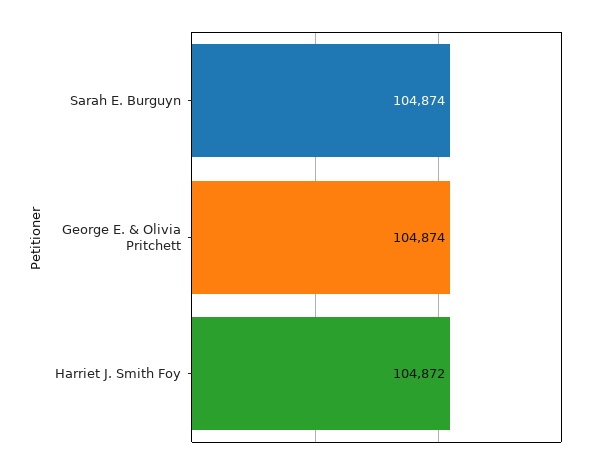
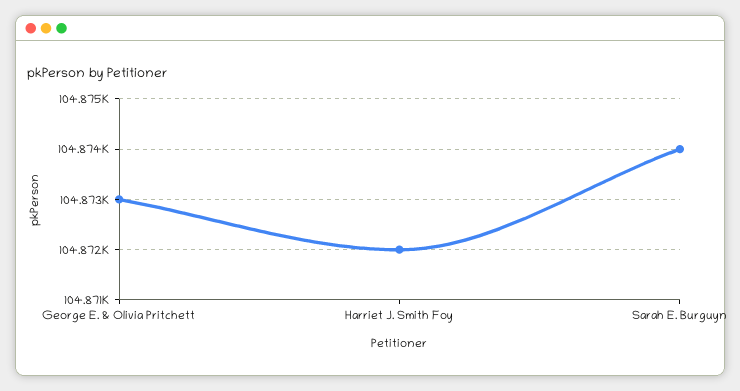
George E. & Olivia Pritchett: 104874 -> 104873

